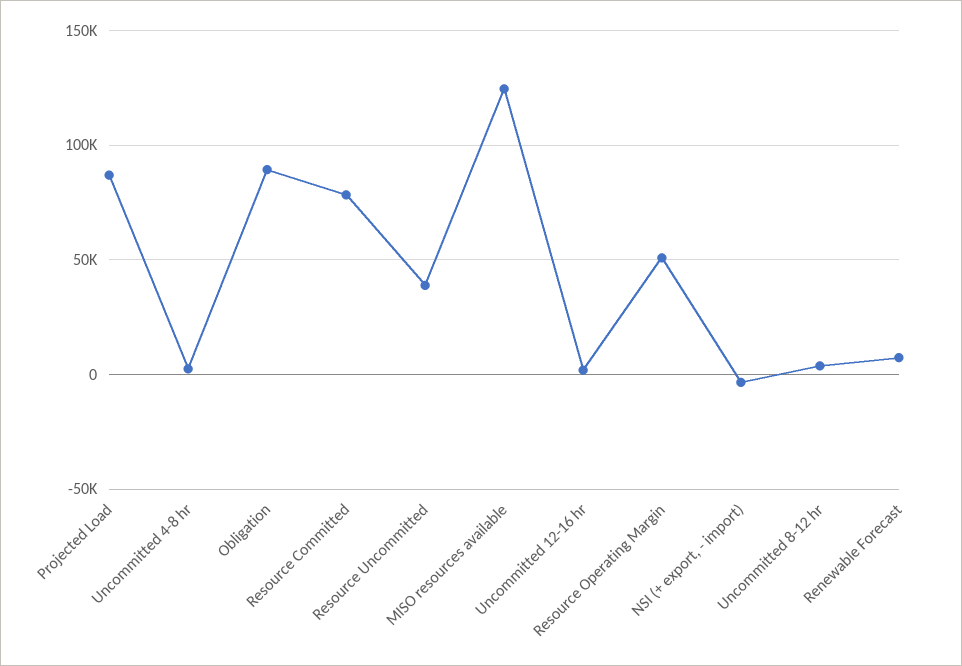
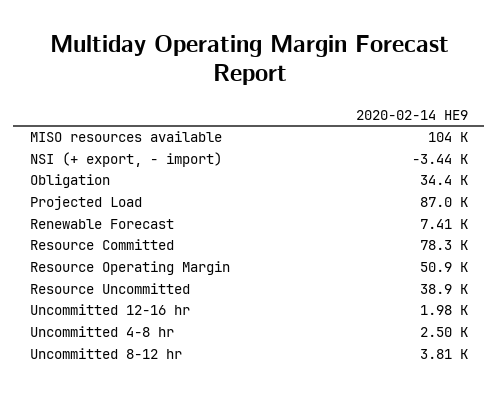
Obligation: 90000 -> 34400
MISO resources available: 125000 -> 104000

